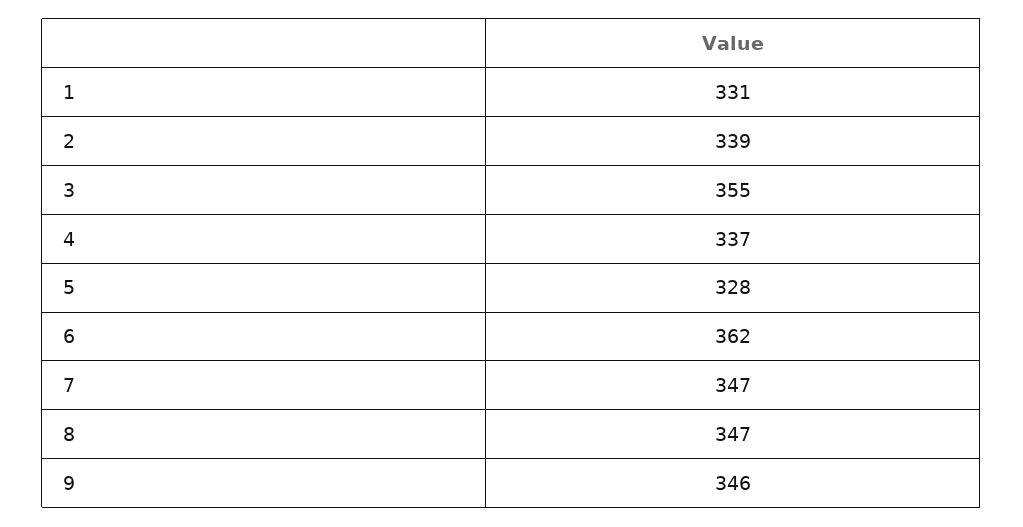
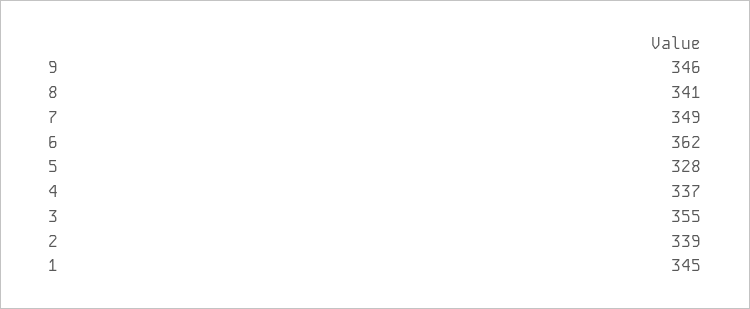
1: 331 -> 345
7: 347 -> 349
8: 347 -> 341

